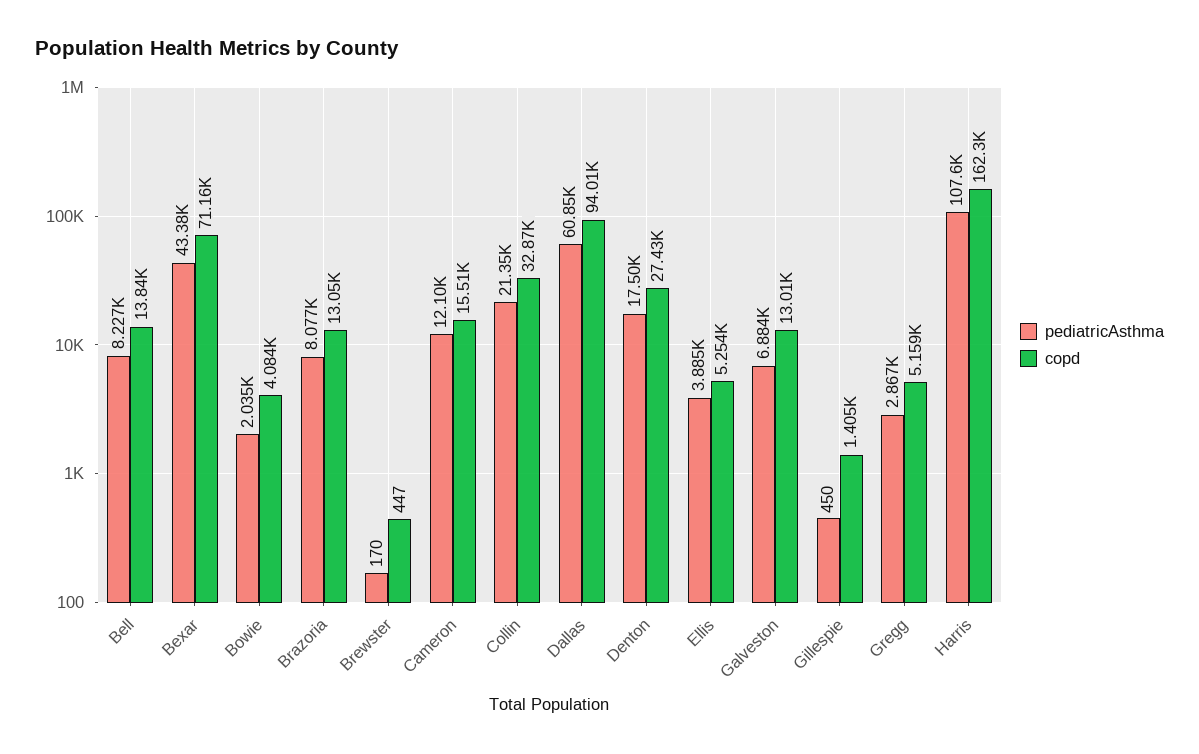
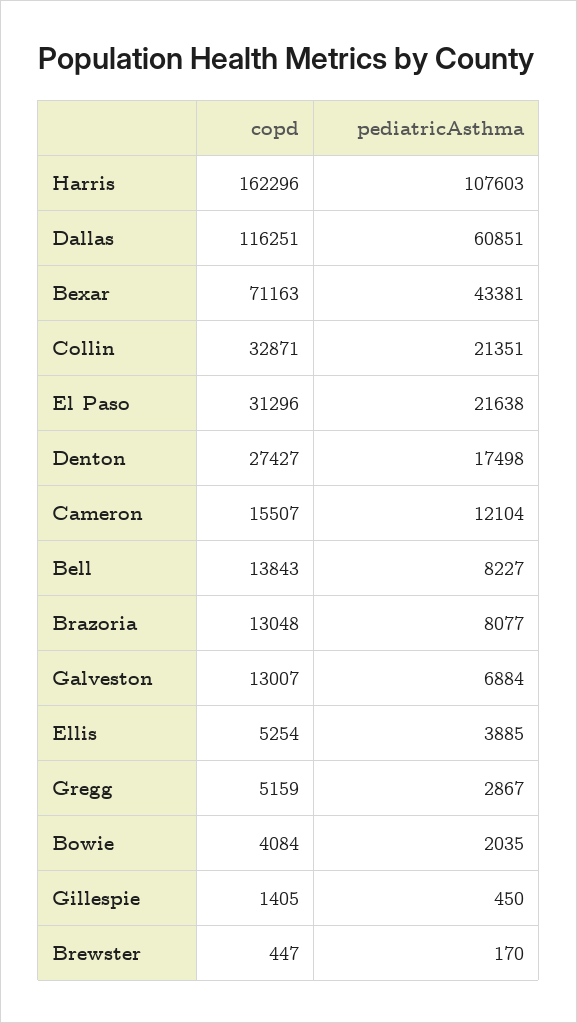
copd, Dallas: 94010 -> 116251
copd, El Paso: none -> 31296
pediatricAsthma, El Paso: none -> 21638

